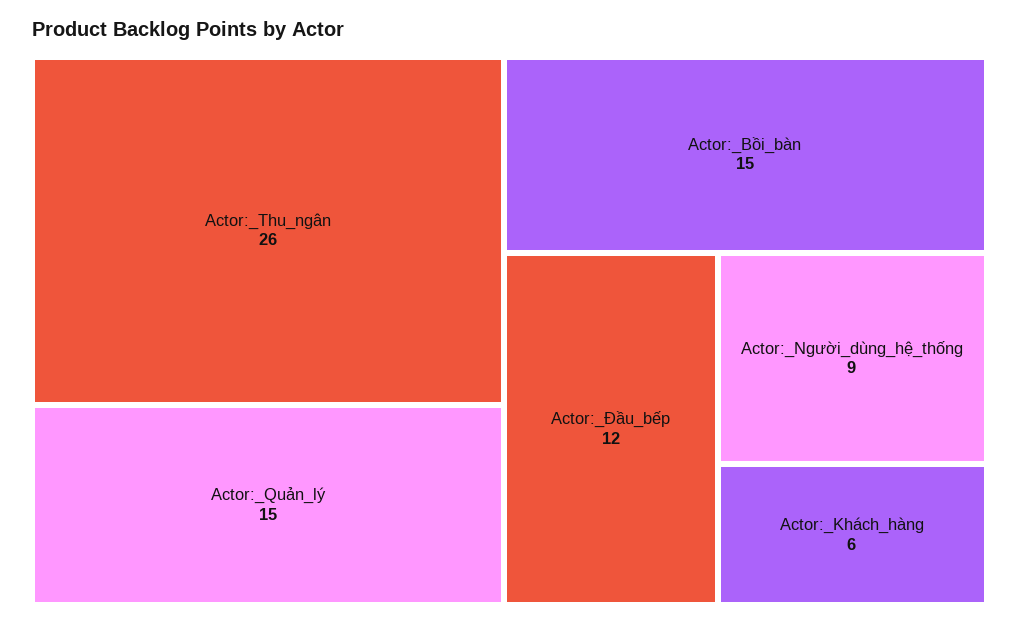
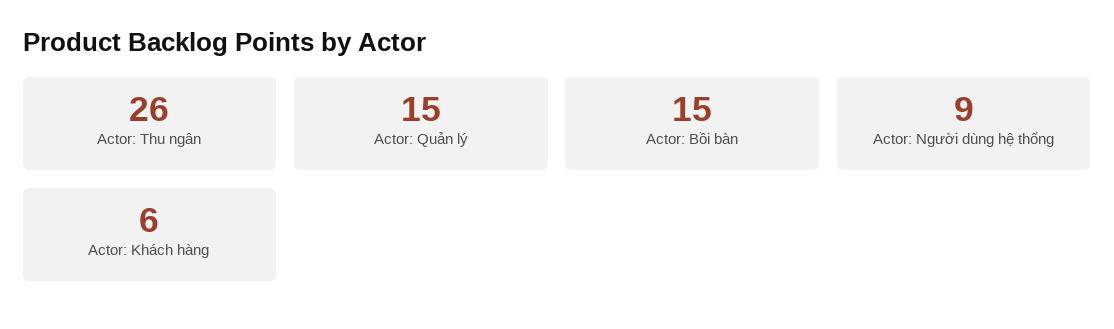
Actor:_Đầu_bếp: 12 -> none

